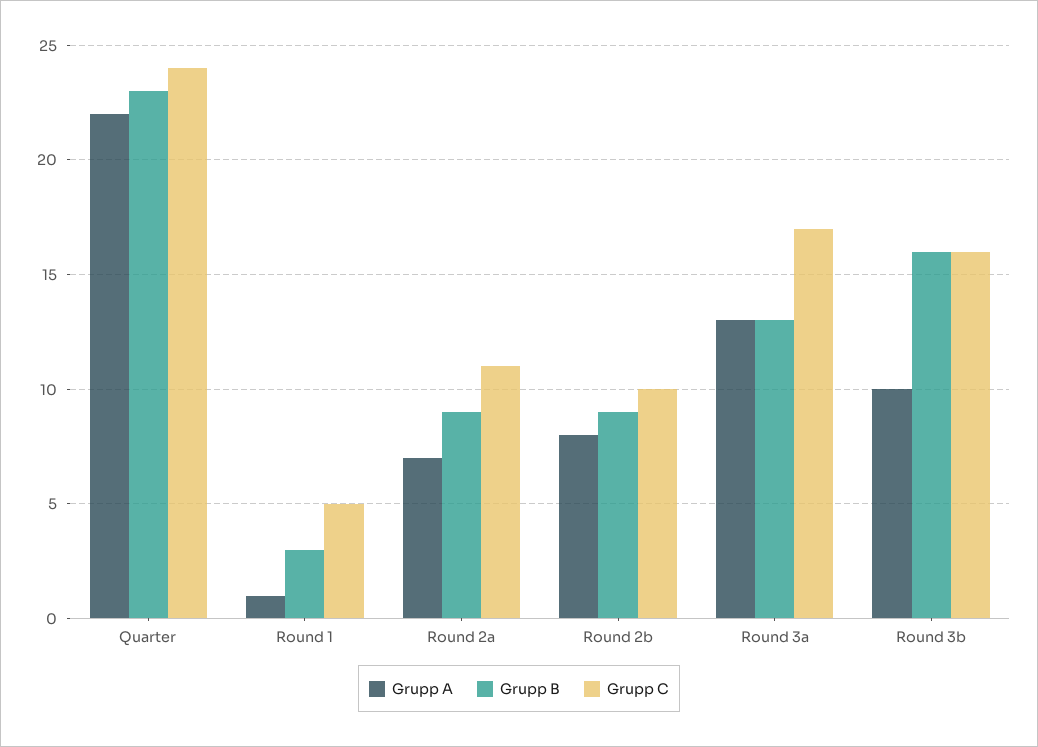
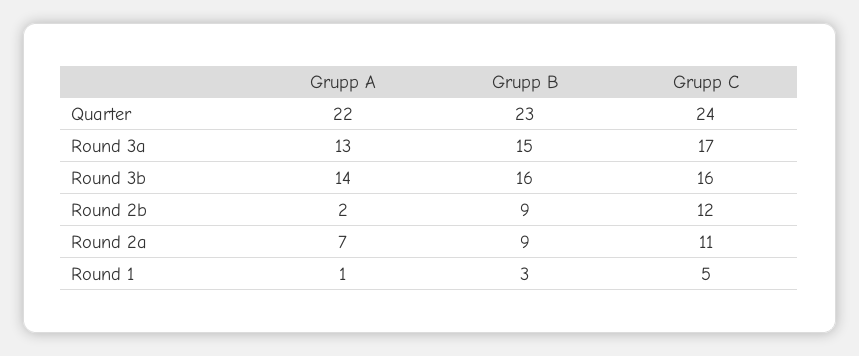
Grupp A, Round 2b: 8 -> 2
Grupp C, Round 2b: 10 -> 12
Grupp B, Round 3a: 13 -> 15
Grupp A, Round 3b: 10 -> 14

